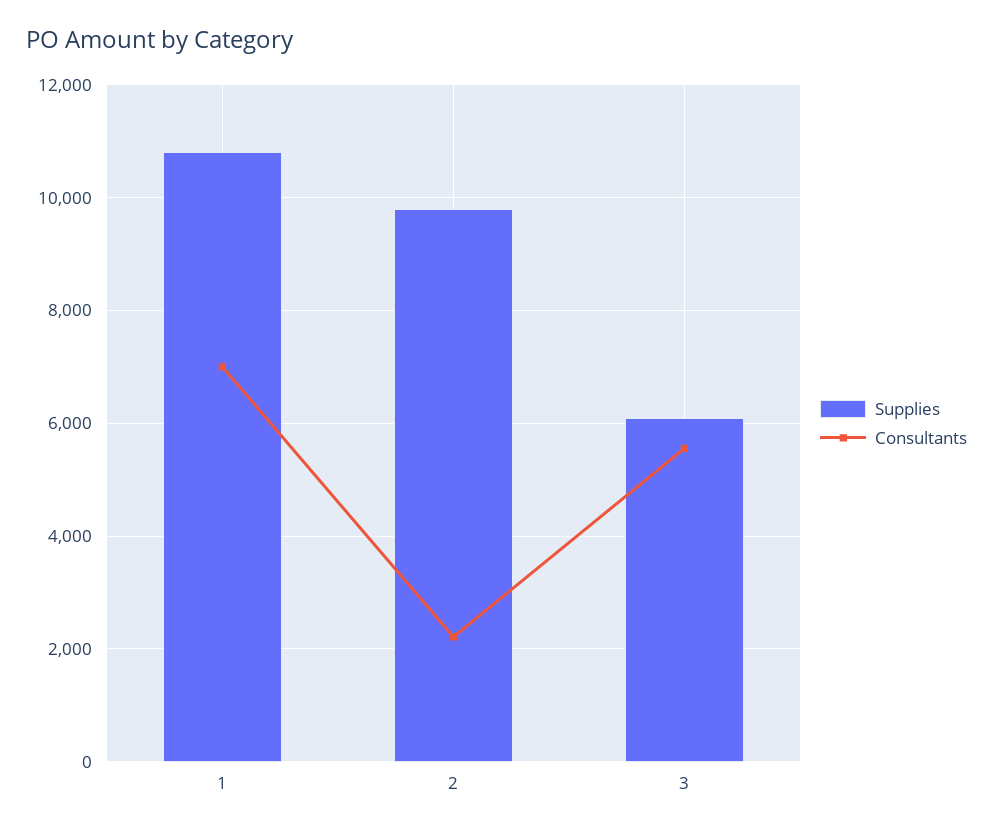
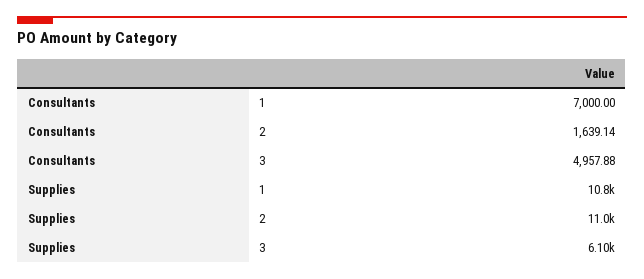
Supplies, 2: 9800 -> 11000
Consultants, 2: 2200 -> 1639.14
Consultants, 3: 5600 -> 4957.88

